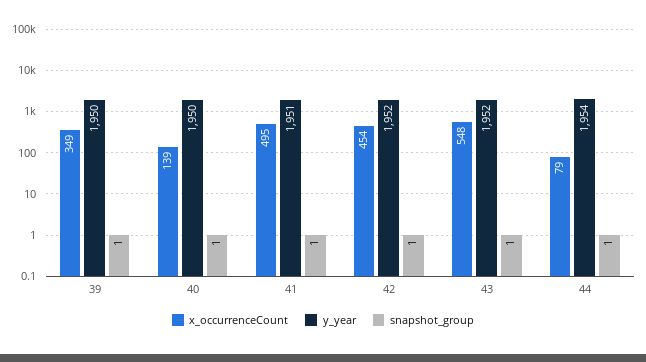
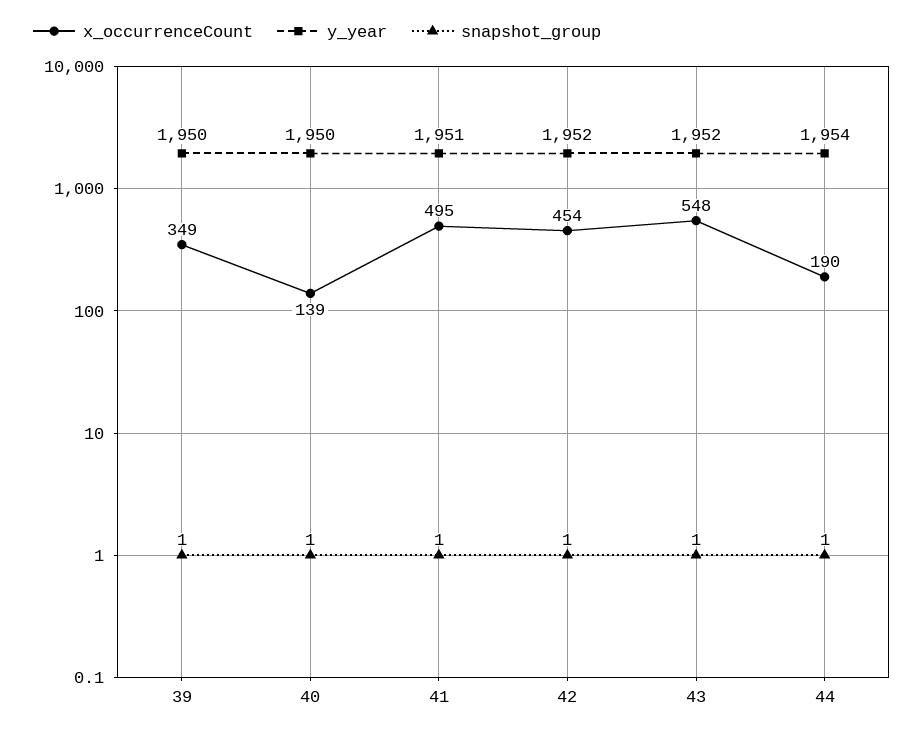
x_occurrenceCount, 44: 79 -> 190

